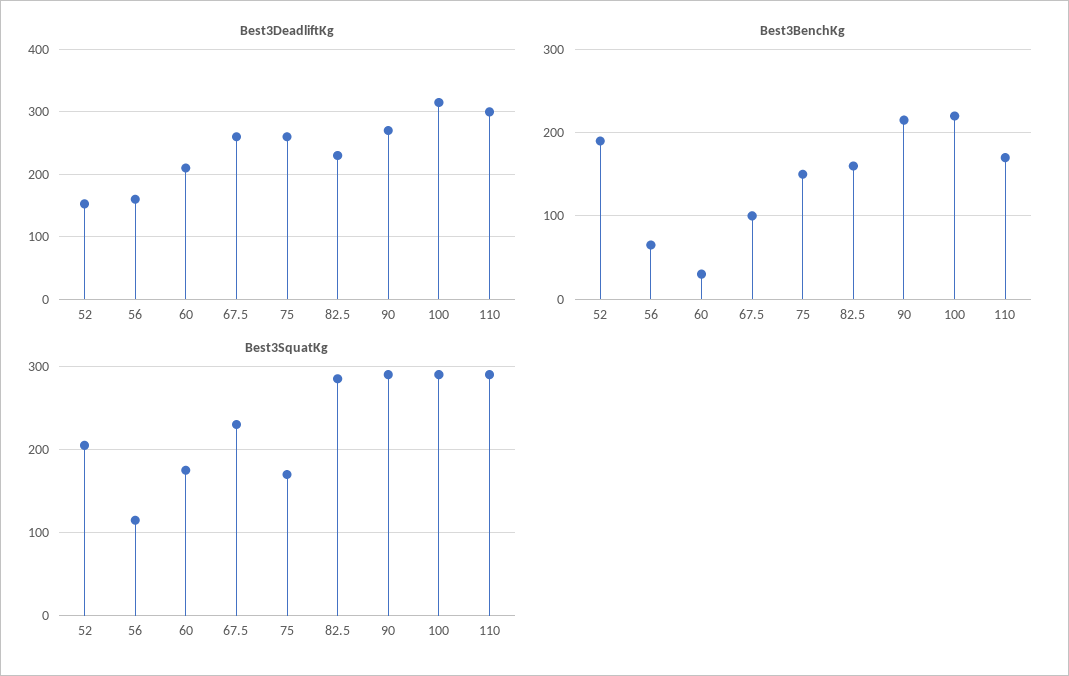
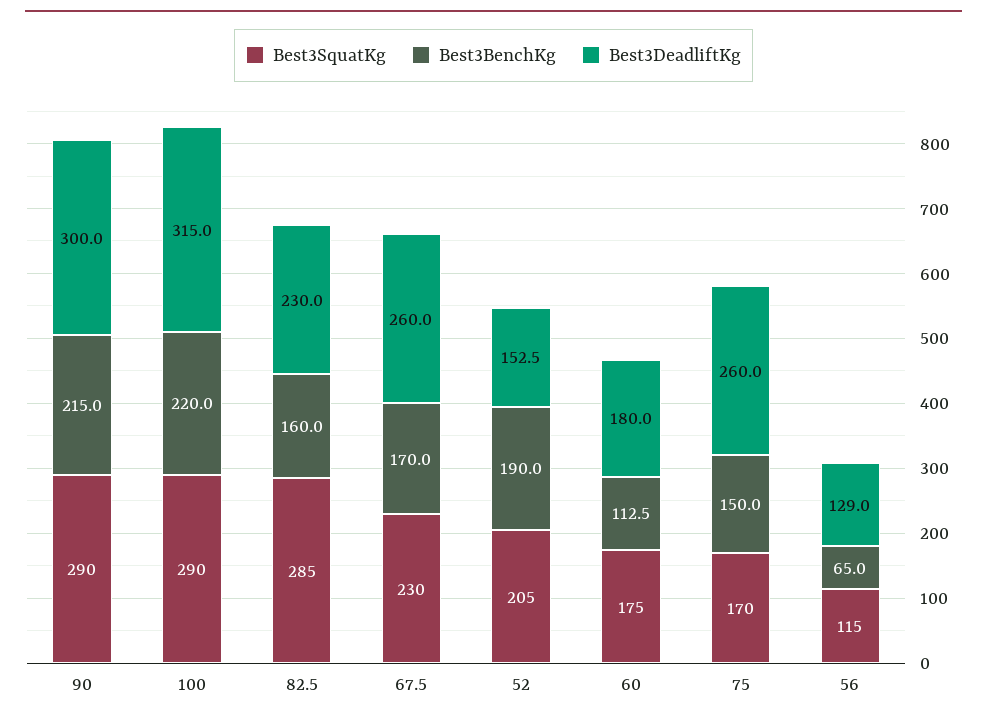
Best3DeadliftKg, 56: 160 -> 129
Best3DeadliftKg, 60: 210 -> 180
Best3DeadliftKg, 90: 270 -> 300
Best3DeadliftKg, 110: 300 -> none
Best3BenchKg, 60: 30 -> 112.5
Best3BenchKg, 67.5: 100 -> 170
Best3BenchKg, 110: 170 -> none
Best3SquatKg, 110: 290 -> none

